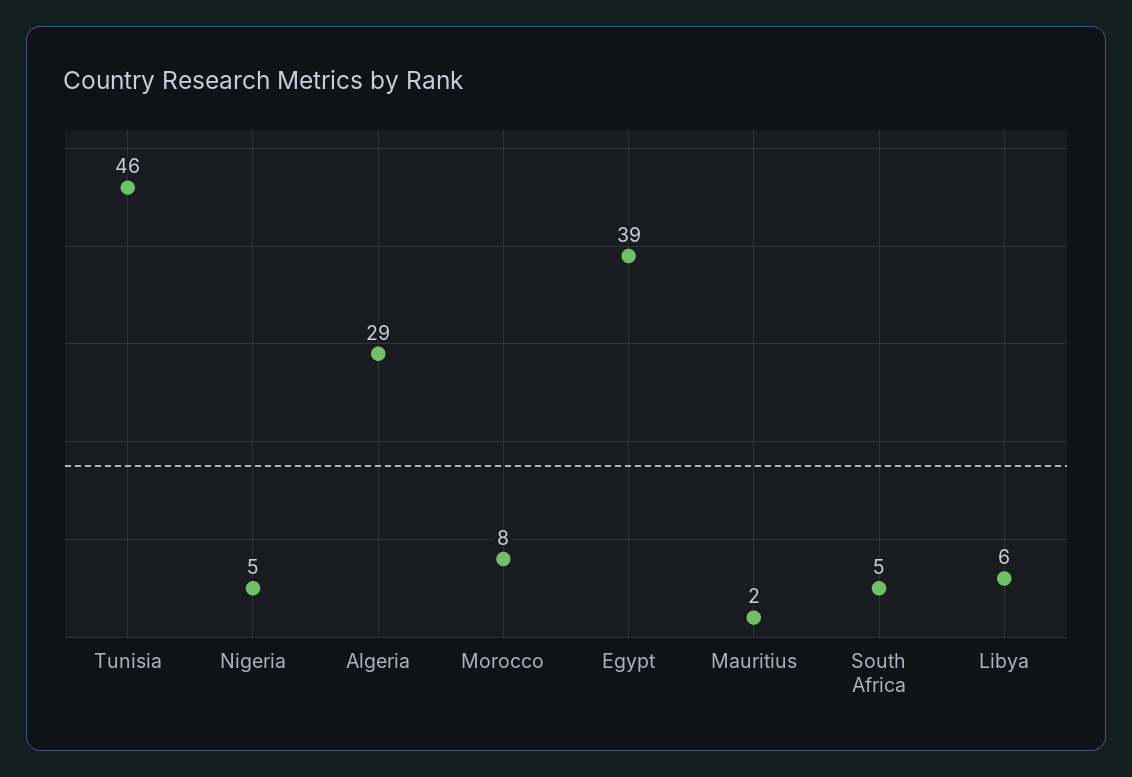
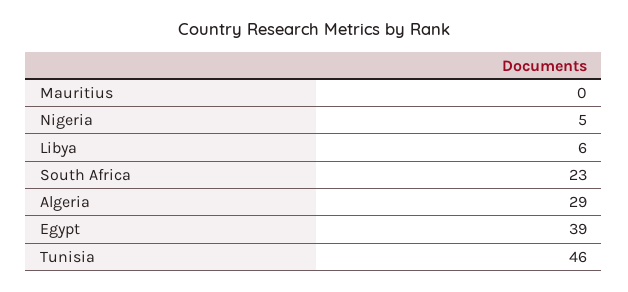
Morocco: 8 -> none
Mauritius: 2 -> 0
South Africa: 5 -> 23

